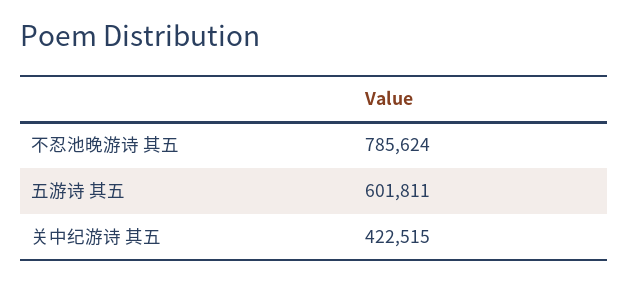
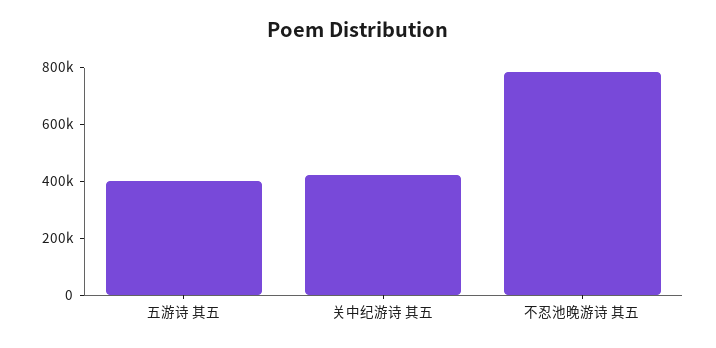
五游诗 其五: 601811 -> 400000

